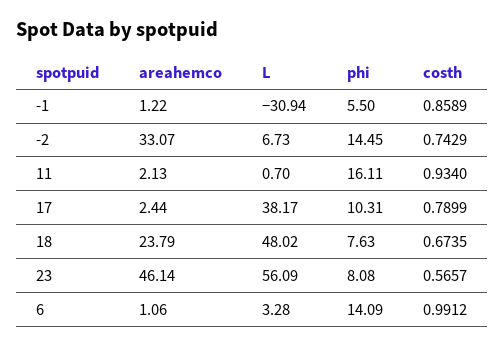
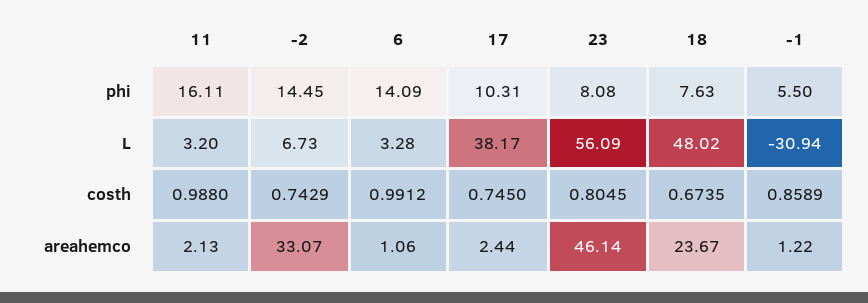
L, 11: 0.7 -> 3.2
costh, 11: 0.934 -> 0.988
costh, 17: 0.7899 -> 0.745
areahemco, 18: 23.79 -> 23.67
costh, 23: 0.5657 -> 0.8045

